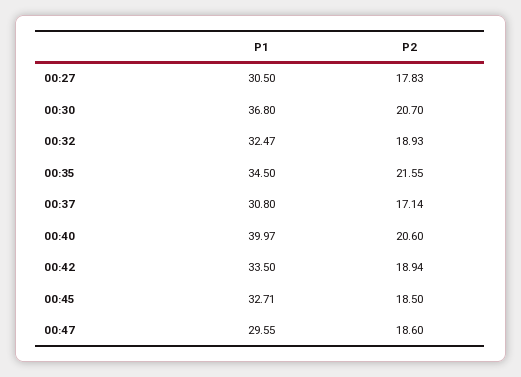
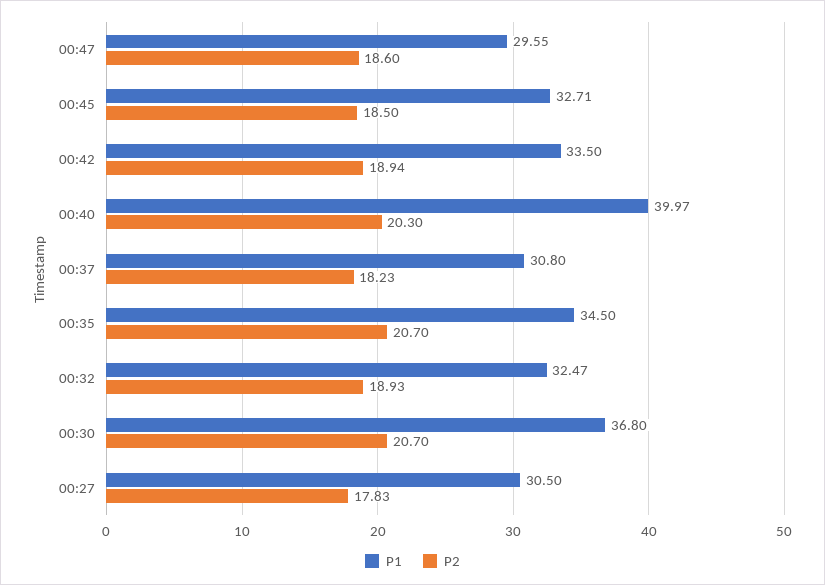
P2, 00:35: 21.55 -> 20.7
P2, 00:37: 17.14 -> 18.23
P2, 00:40: 20.6 -> 20.3

